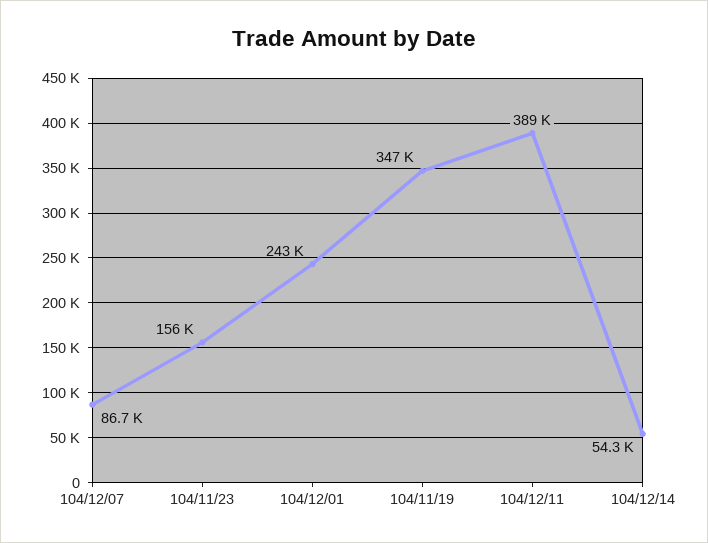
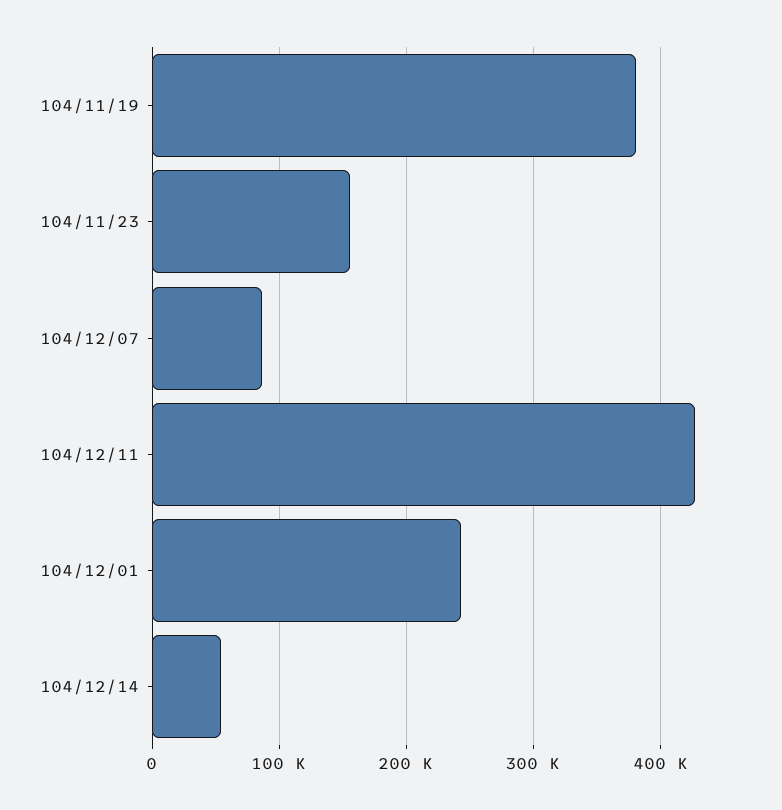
104/11/19: 347000 -> 380000
104/12/11: 389000 -> 430000

